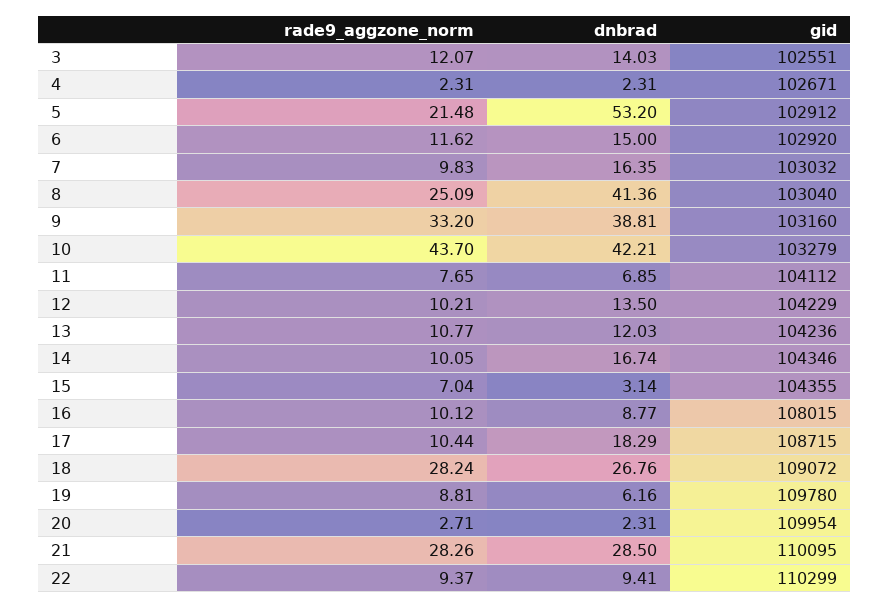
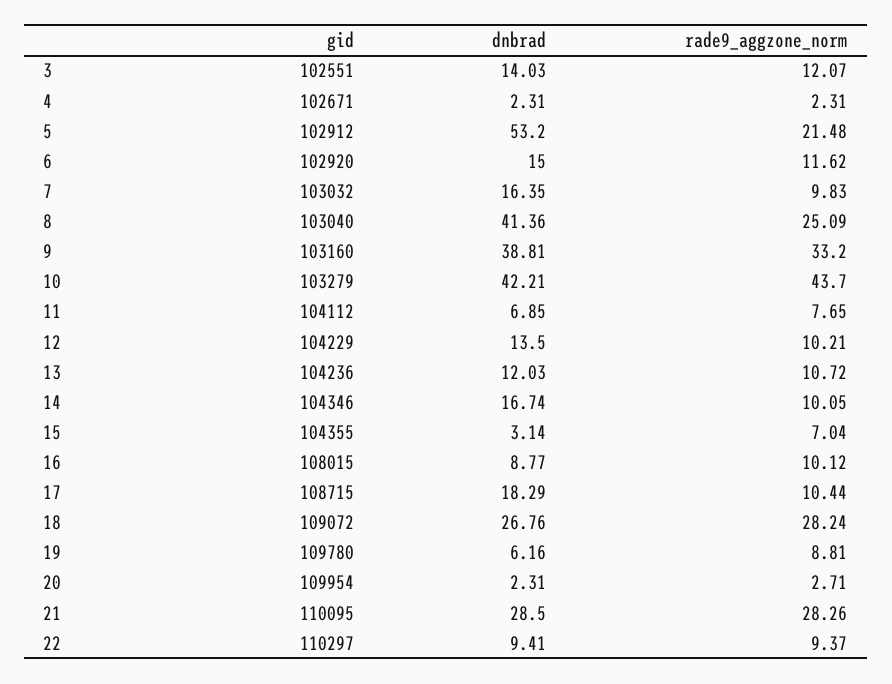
rade9_aggzone_norm, 13: 10.77 -> 10.72
gid, 22: 110299 -> 110297

